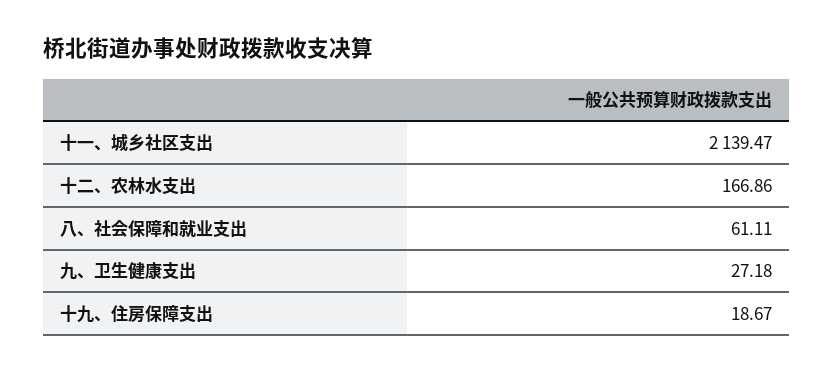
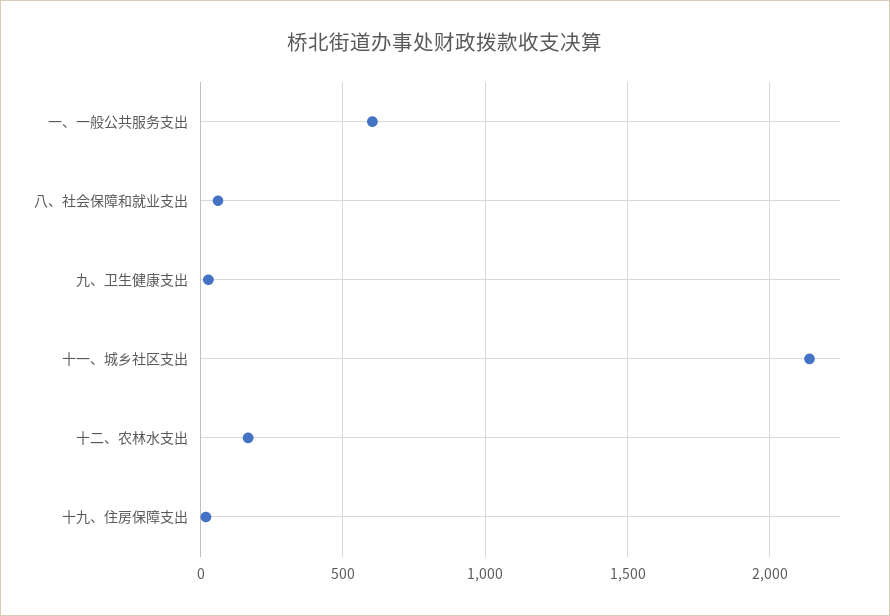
一、一般公共服务支出: none -> 600

